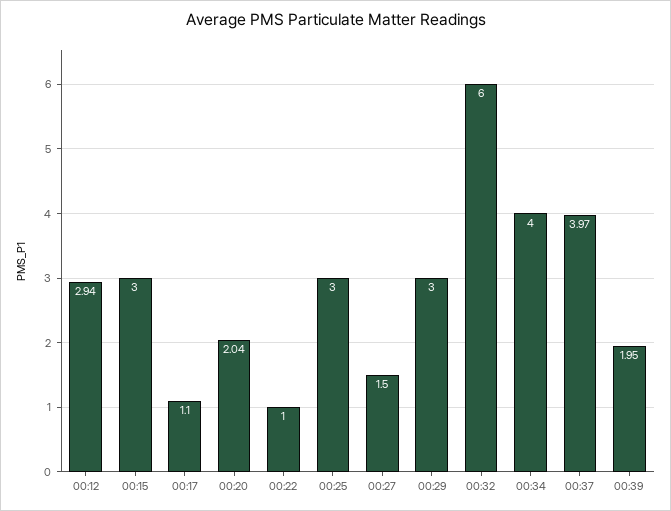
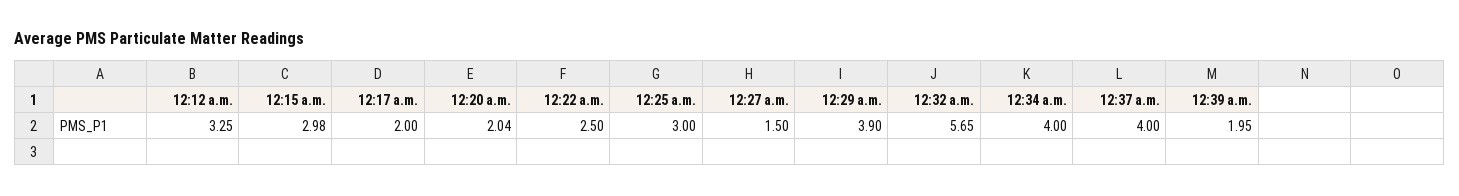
00:12: 2.94 -> 3.25
00:15: 3 -> 2.98
00:17: 1.1 -> 2
00:22: 1 -> 2.5
00:29: 3 -> 3.9
00:32: 6 -> 5.65
00:37: 3.97 -> 4

